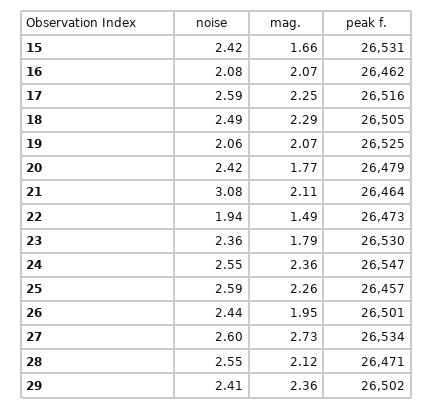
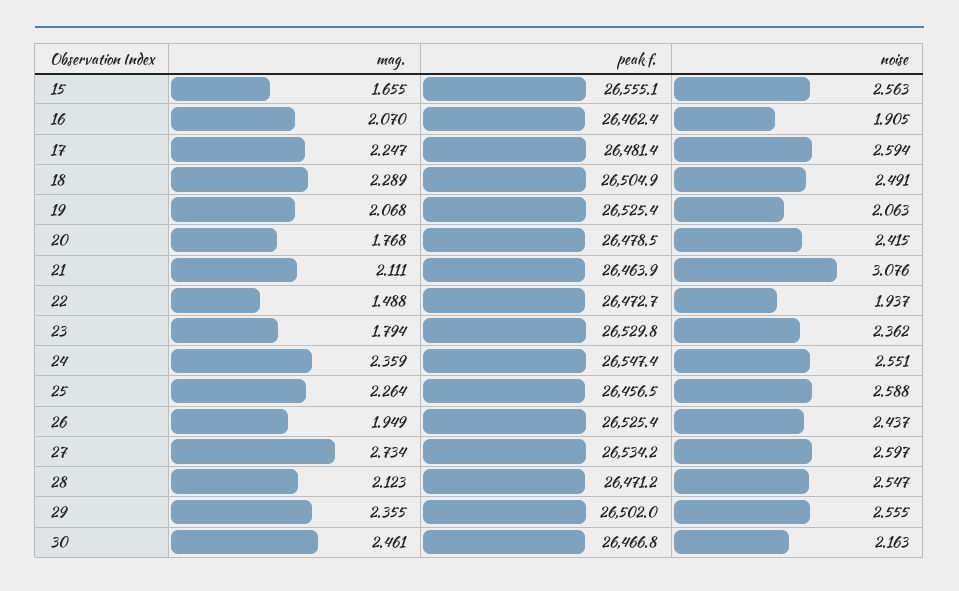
noise, 15: 2.42 -> 2.563
peak f., 15: 26531 -> 26555.1
noise, 16: 2.08 -> 1.905
peak f., 17: 26516 -> 26481.4
peak f., 26: 26501 -> 26525.4
noise, 29: 2.41 -> 2.555
mag., 30: none -> 2.461
peak f., 30: none -> 26466.8
noise, 30: none -> 2.163

